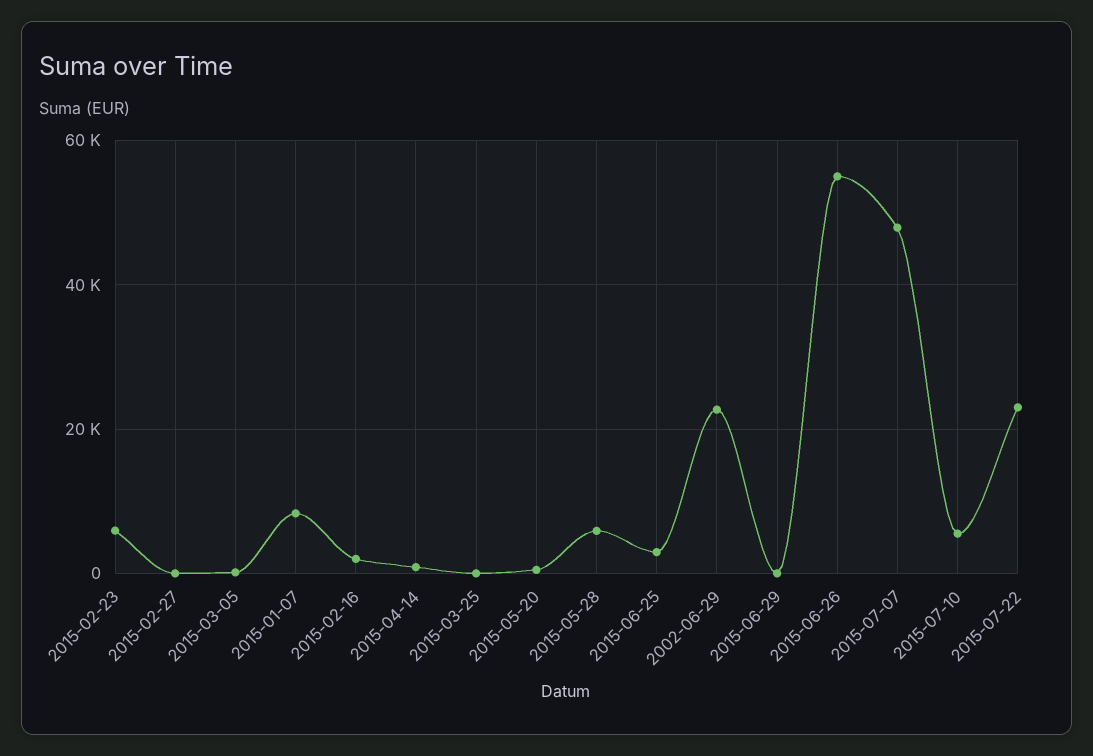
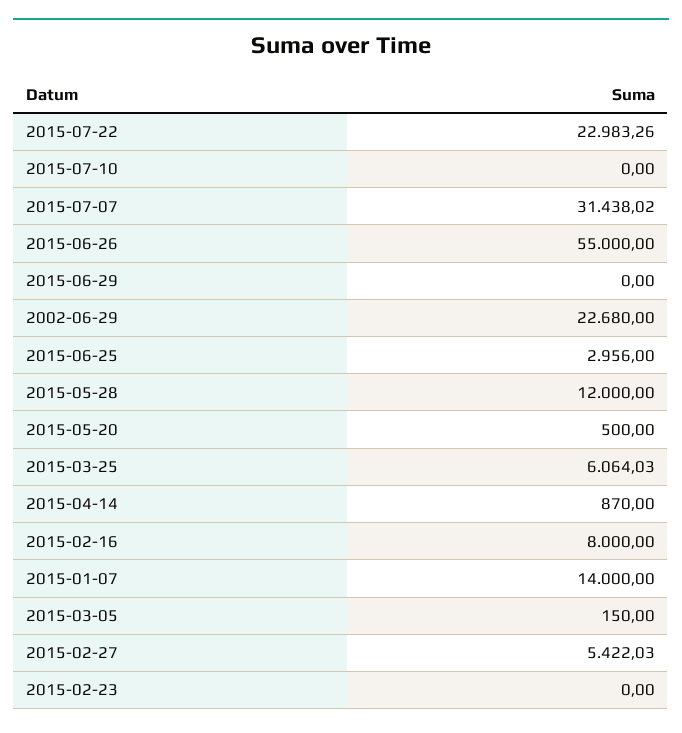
2015-02-23: 6000 -> 0
2015-02-27: 0 -> 5422.03
2015-01-07: 8000 -> 14000
2015-02-16: 2000 -> 8000
2015-03-25: 0 -> 6064.03
2015-05-28: 6000 -> 12000
2015-07-07: 48000 -> 31438.02
2015-07-10: 6000 -> 0

